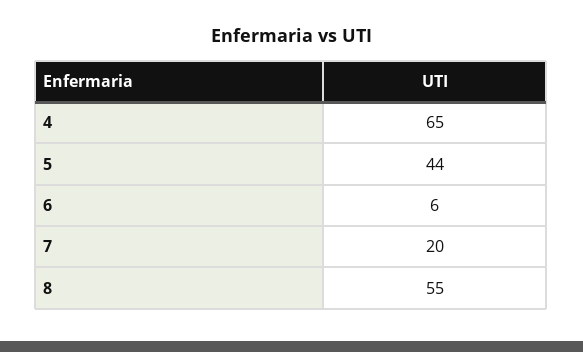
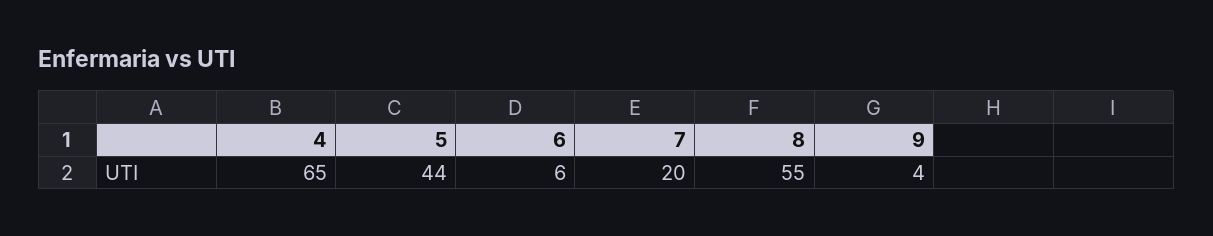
9: none -> 4

